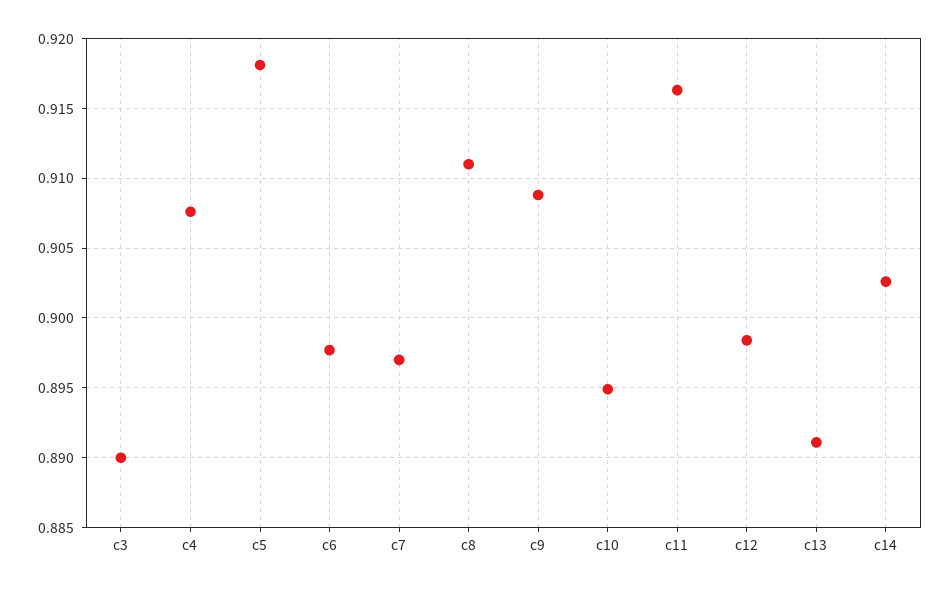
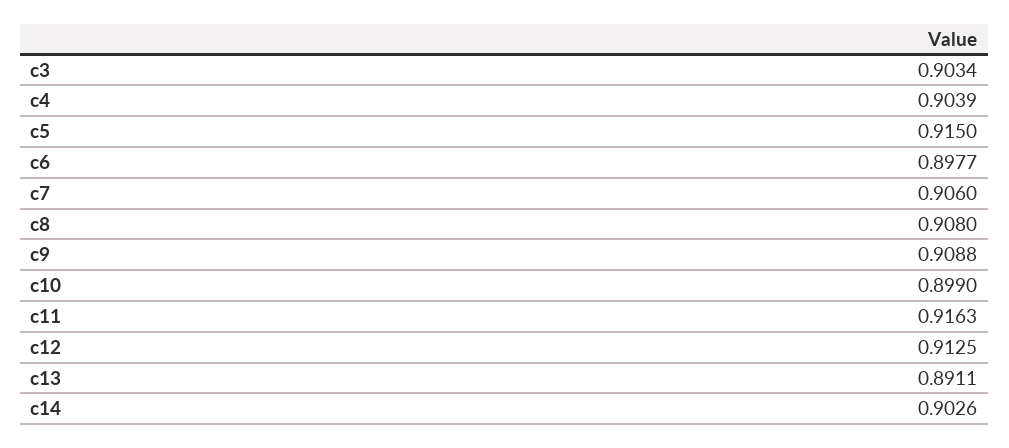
c3: 0.89 -> 0.9034
c4: 0.9075 -> 0.9039
c5: 0.918 -> 0.915
c7: 0.897 -> 0.906
c8: 0.911 -> 0.908
c10: 0.895 -> 0.899
c12: 0.8985 -> 0.9125

